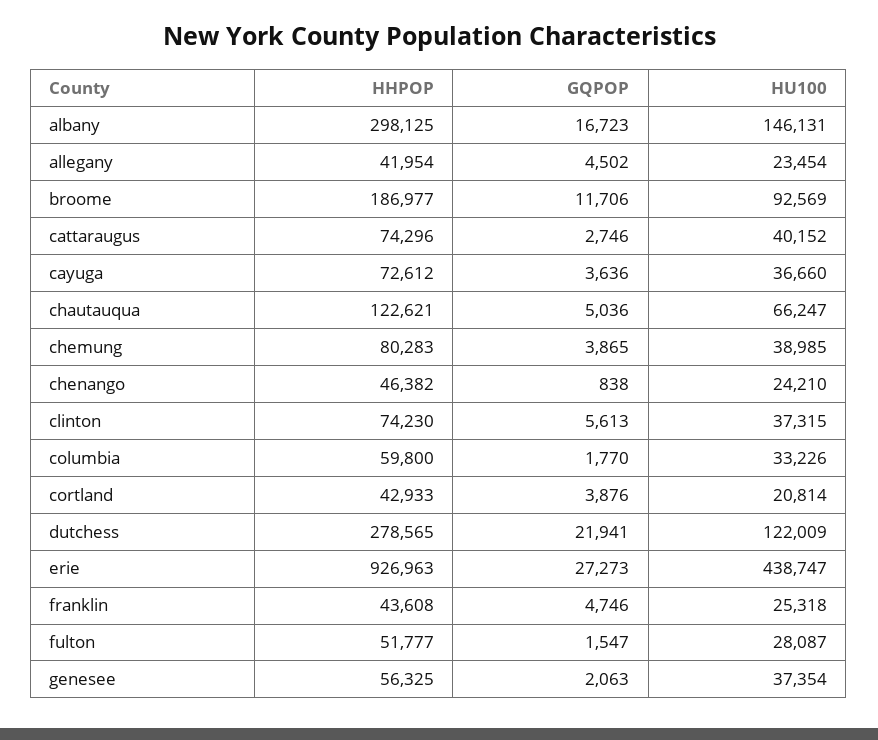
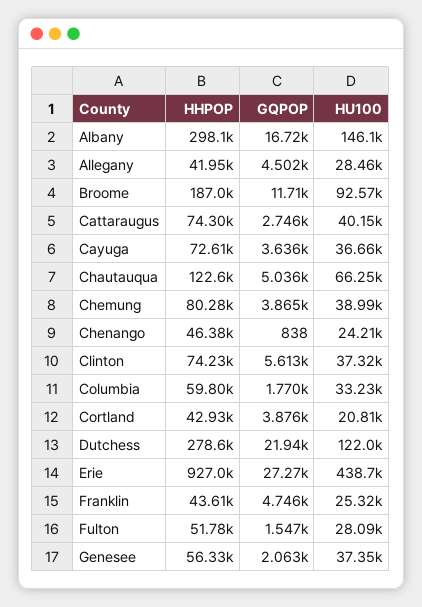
HU100, allegany: 23454 -> 28460

